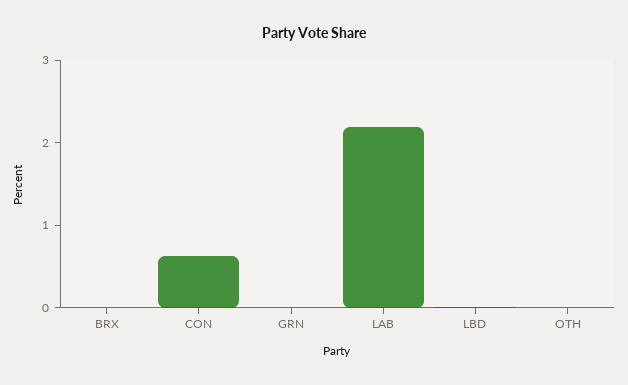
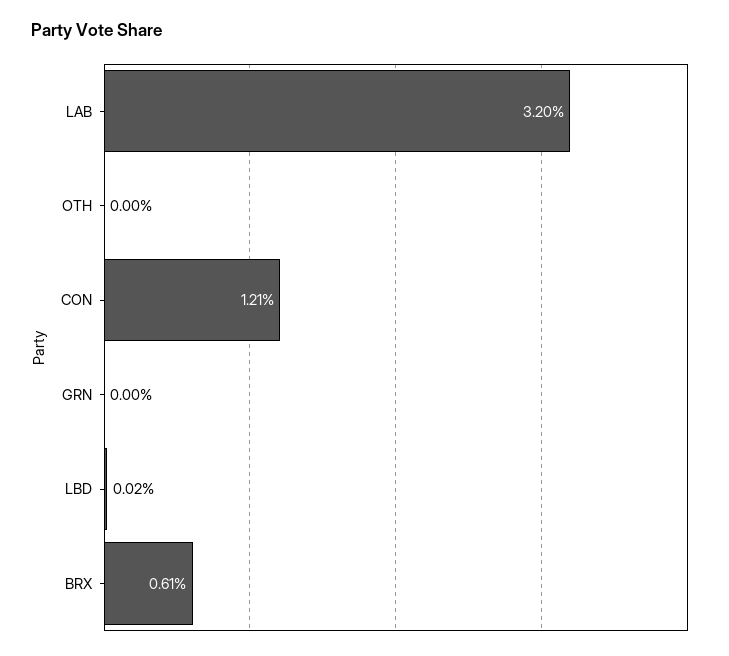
BRX: 0 -> 0.61
CON: 0.6 -> 1.21
LAB: 2.2 -> 3.2

